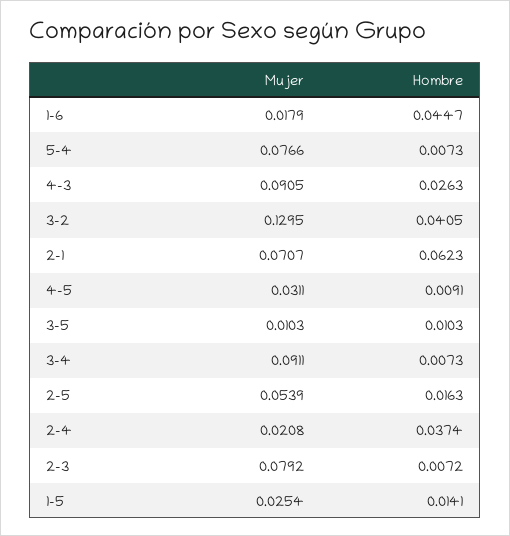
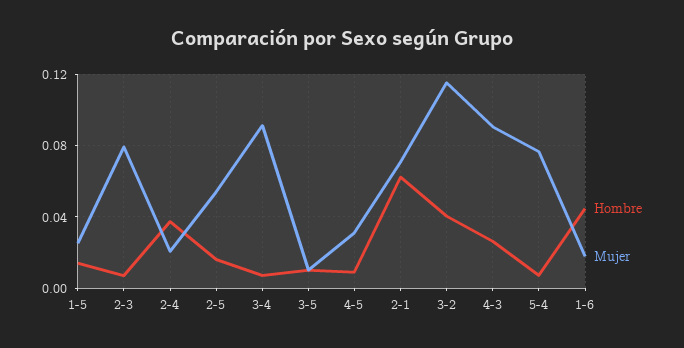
Mujer, 3-2: 0.1295 -> 0.115

